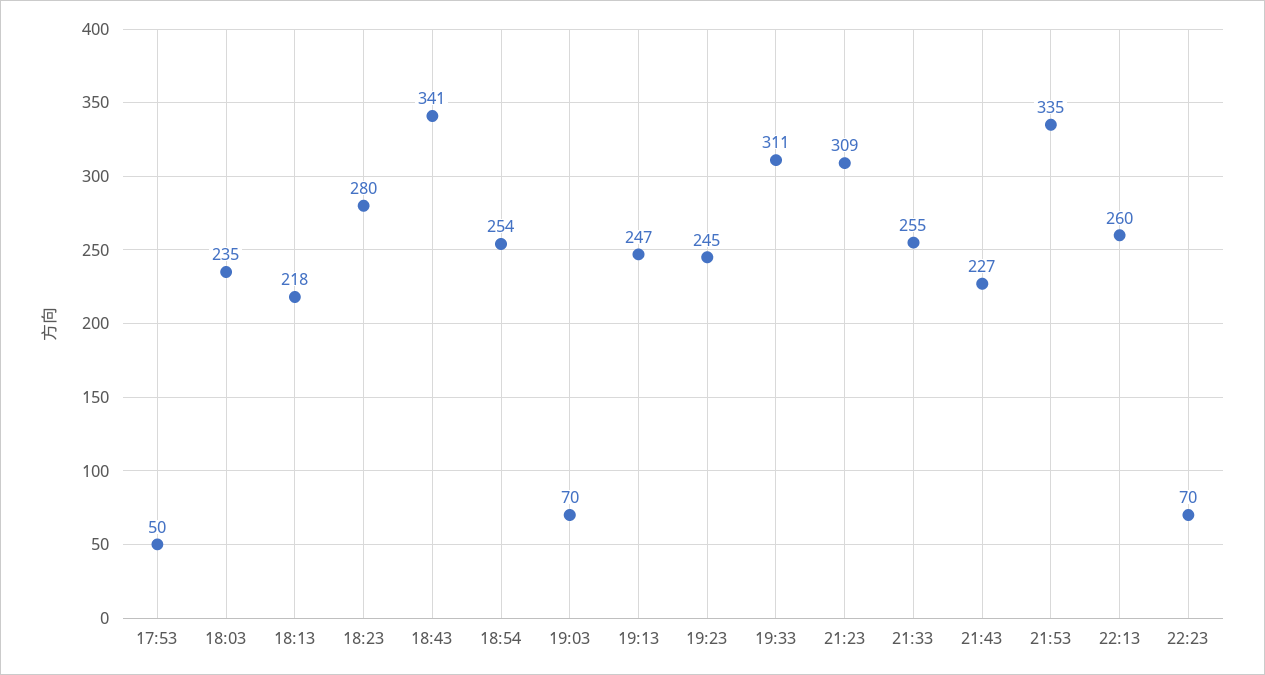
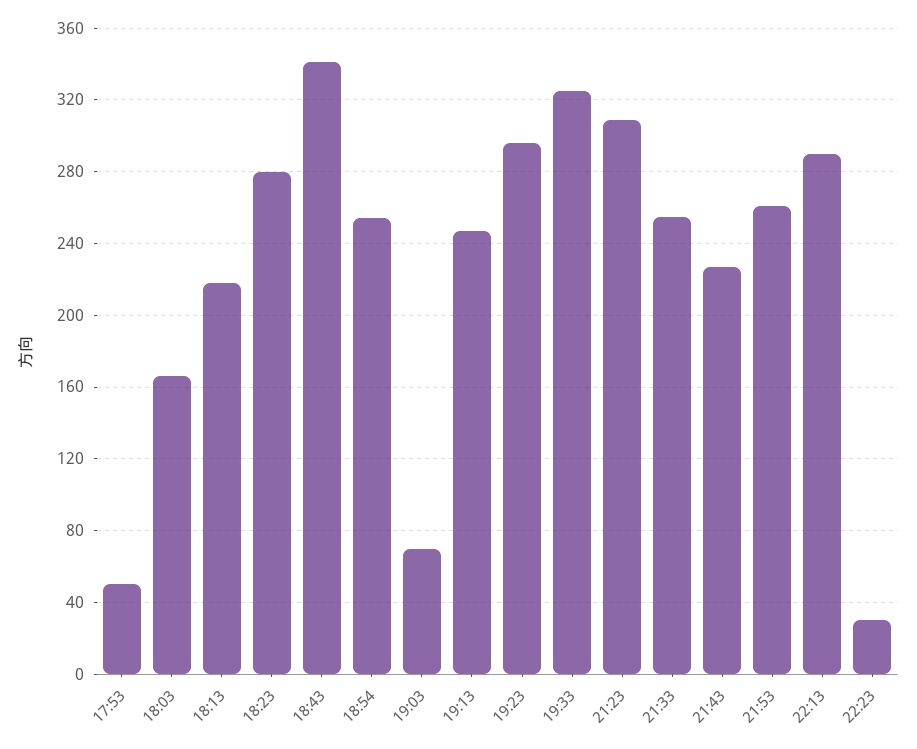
18:03: 235 -> 165
19:23: 245 -> 295
19:33: 311 -> 325
21:53: 335 -> 260
22:13: 260 -> 290
22:23: 70 -> 30

